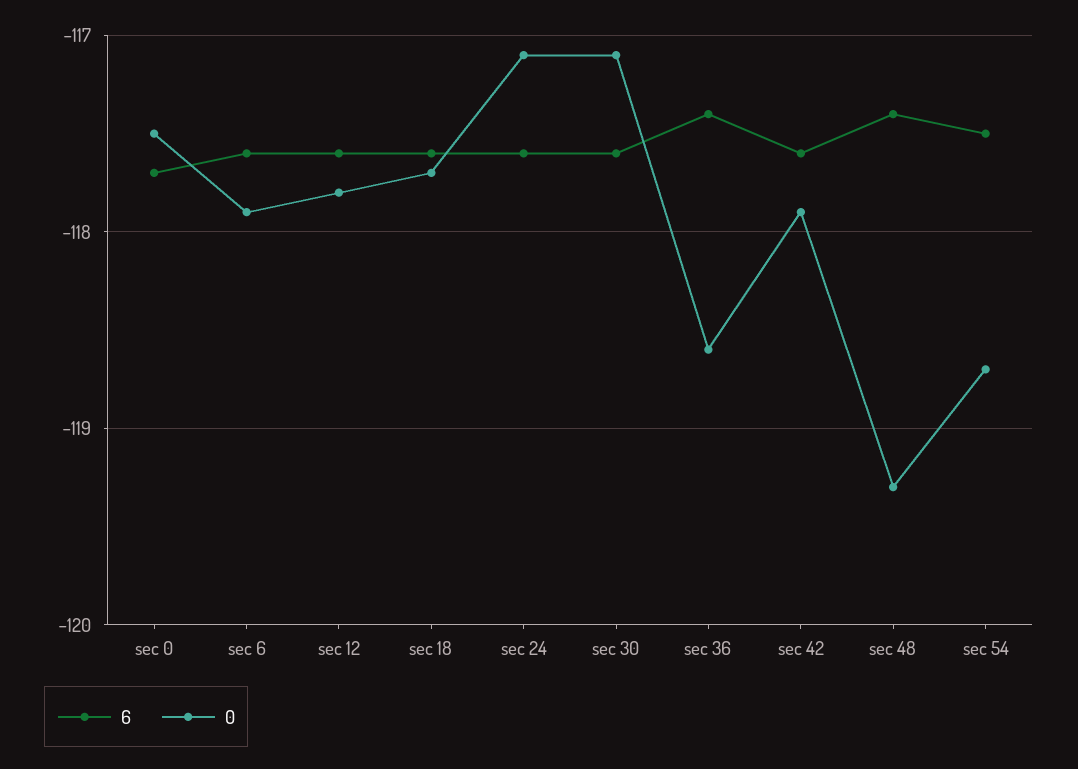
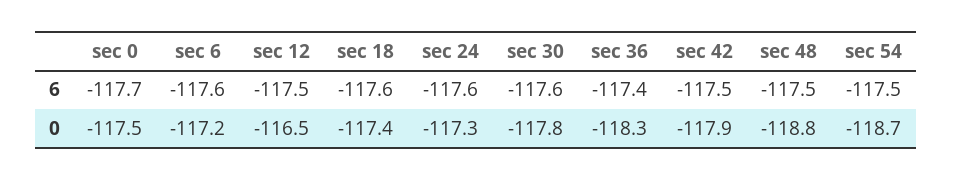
0, sec 6: -117.9 -> -117.2
6, sec 12: -117.6 -> -117.5
0, sec 12: -117.8 -> -116.5
0, sec 18: -117.7 -> -117.4
0, sec 24: -117.1 -> -117.3
0, sec 30: -117.1 -> -117.8
0, sec 36: -118.6 -> -118.3
6, sec 42: -117.6 -> -117.5
6, sec 48: -117.4 -> -117.5
0, sec 48: -119.3 -> -118.8

